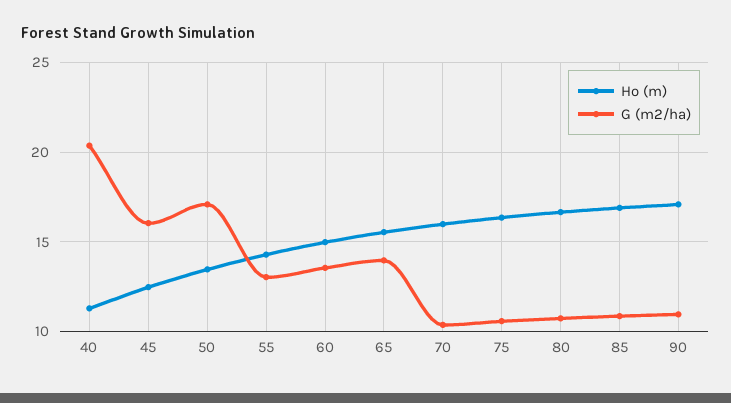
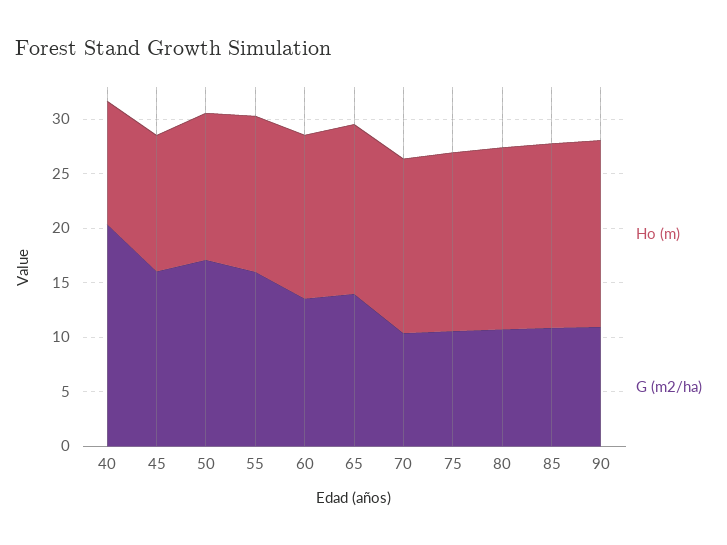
G (m2/ha), 55: 13 -> 16

